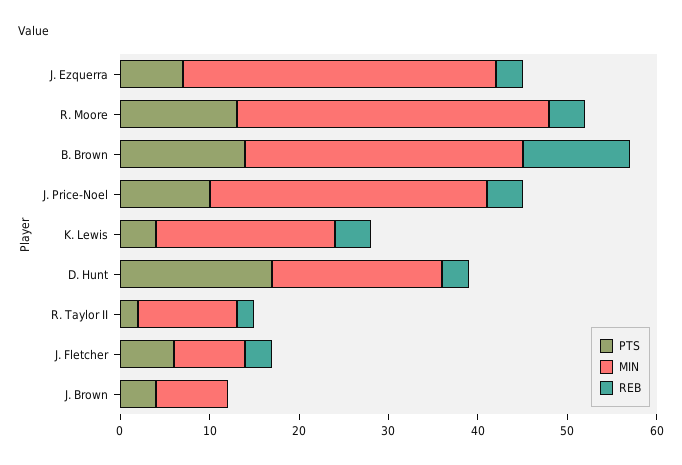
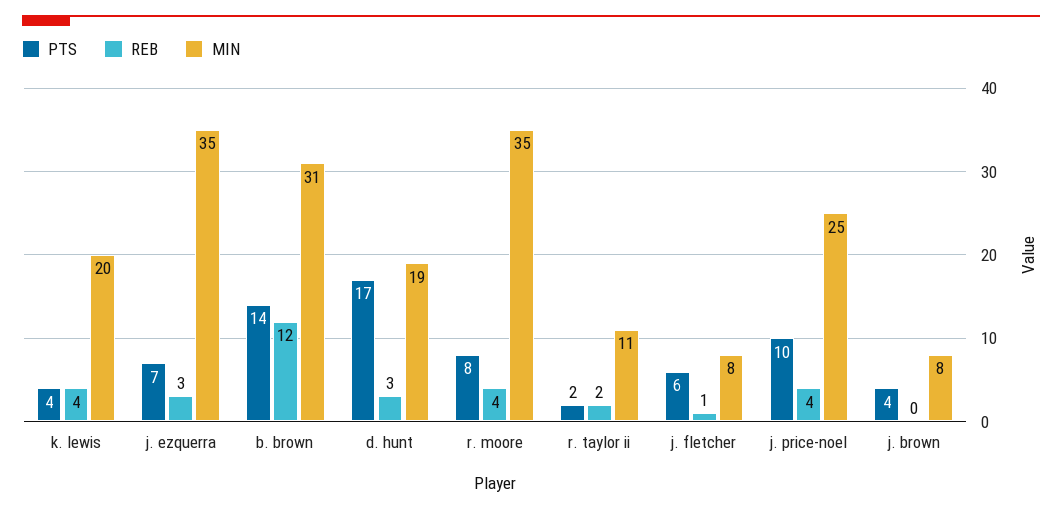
PTS, R. Moore: 13 -> 8
MIN, J. Price-Noel: 31 -> 25
REB, J. Fletcher: 3 -> 1

